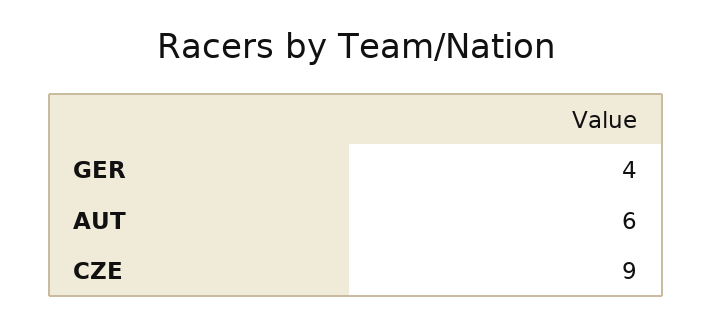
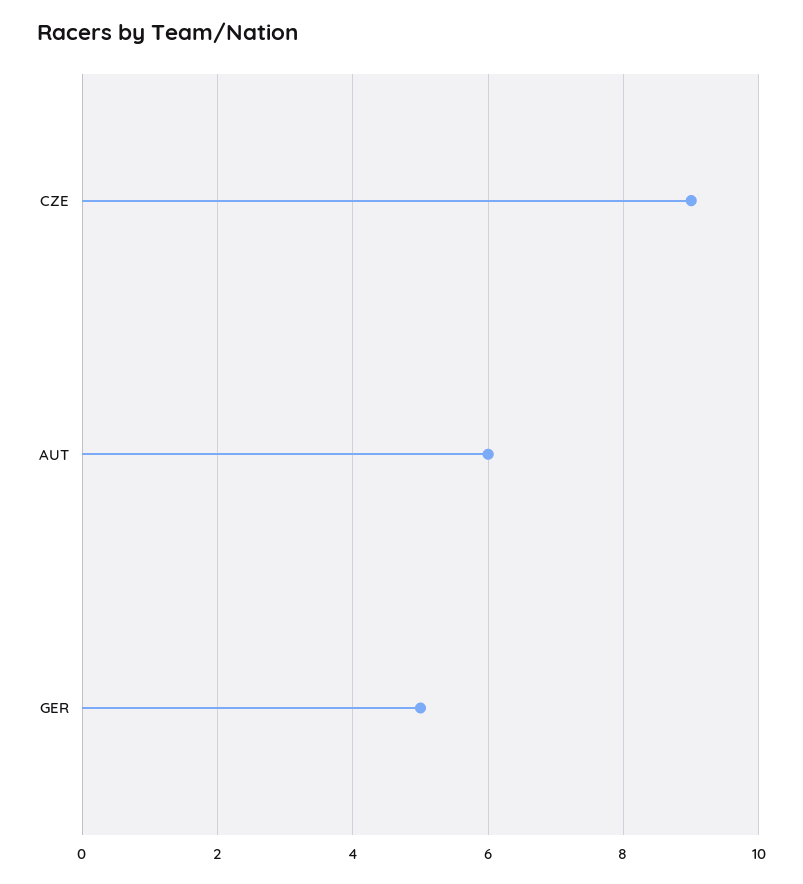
GER: 4 -> 5

